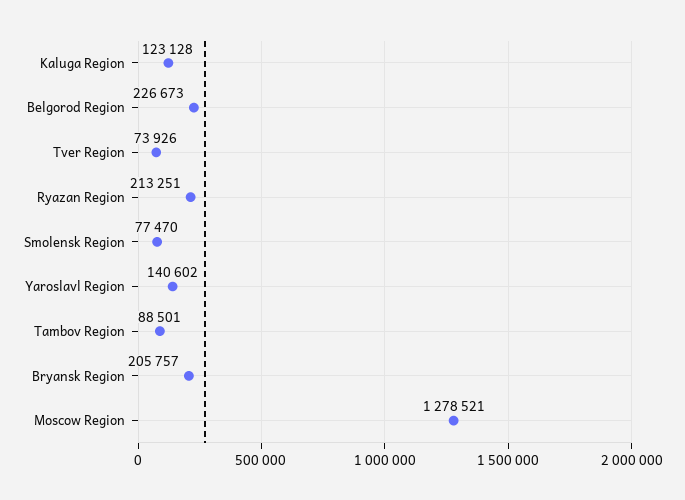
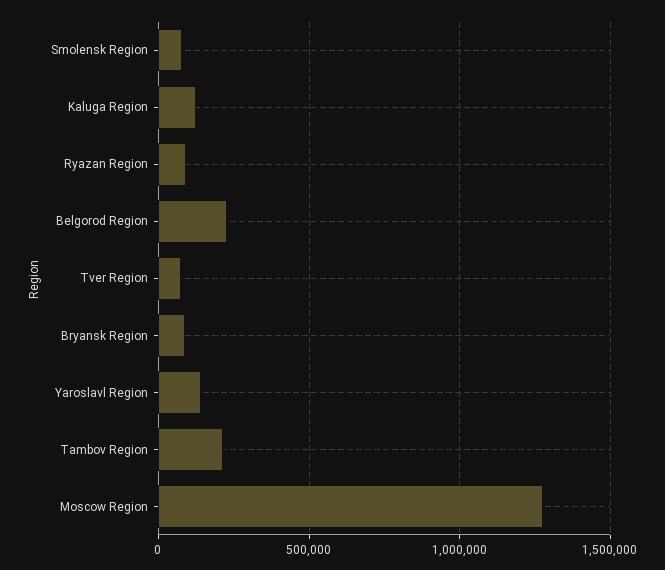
Ryazan Region: 213251 -> 100000
Tambov Region: 88501 -> 200000
Bryansk Region: 205757 -> 100000

